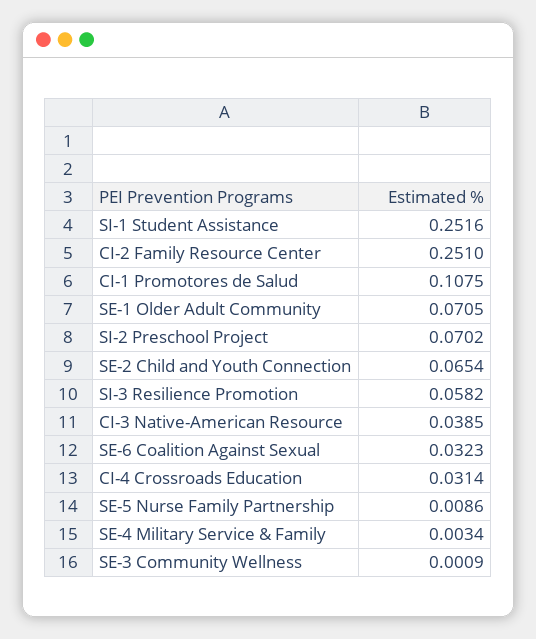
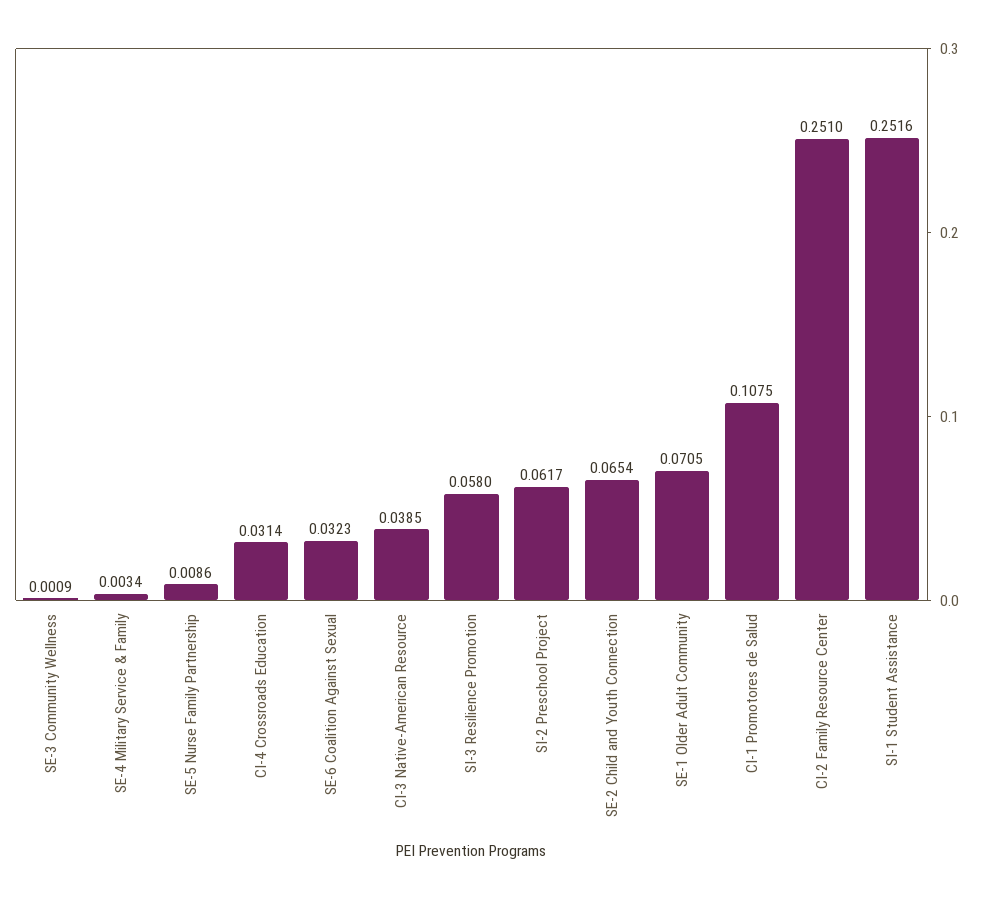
SI-2 Preschool Project: 0.0702 -> 0.0617
SI-3 Resilience Promotion: 0.0582 -> 0.058

